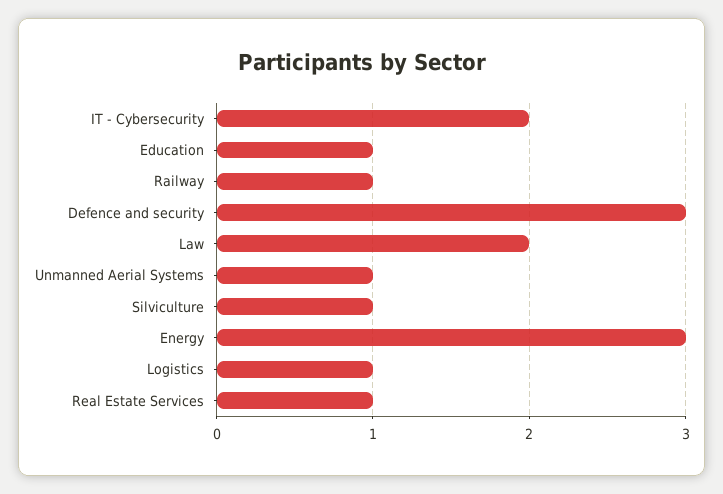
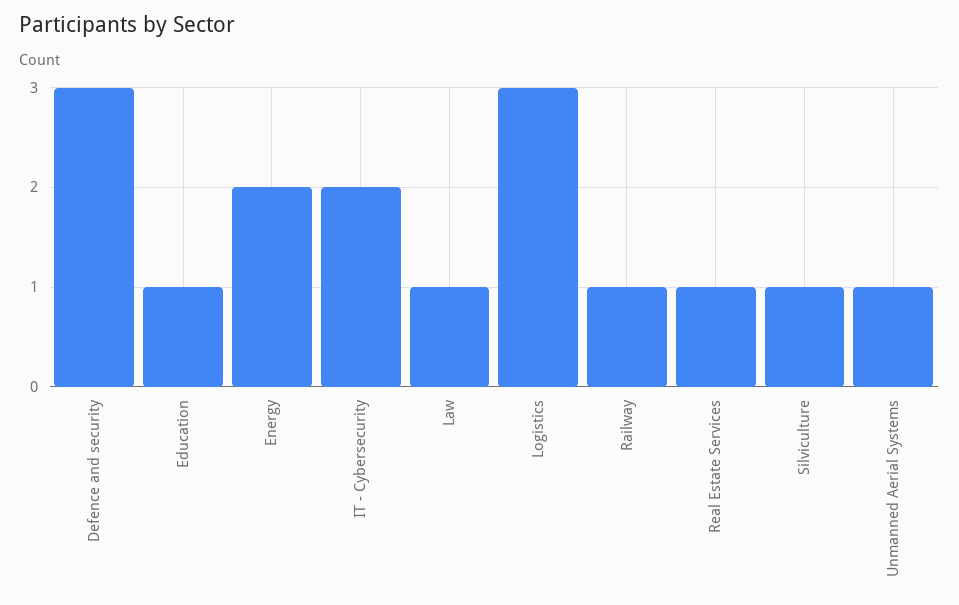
Law: 2 -> 1
Energy: 3 -> 2
Logistics: 1 -> 3

